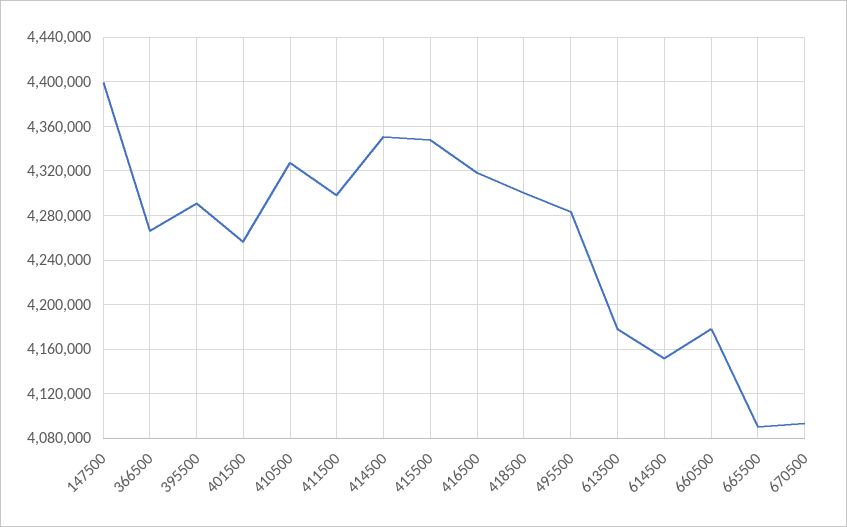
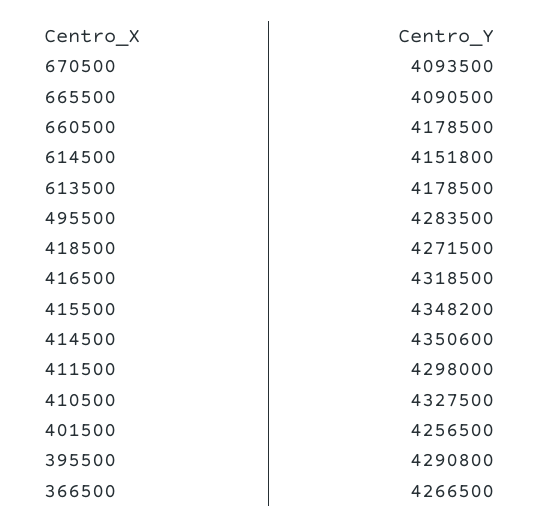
147500: 4400000 -> none
418500: 4300000 -> 4271500

